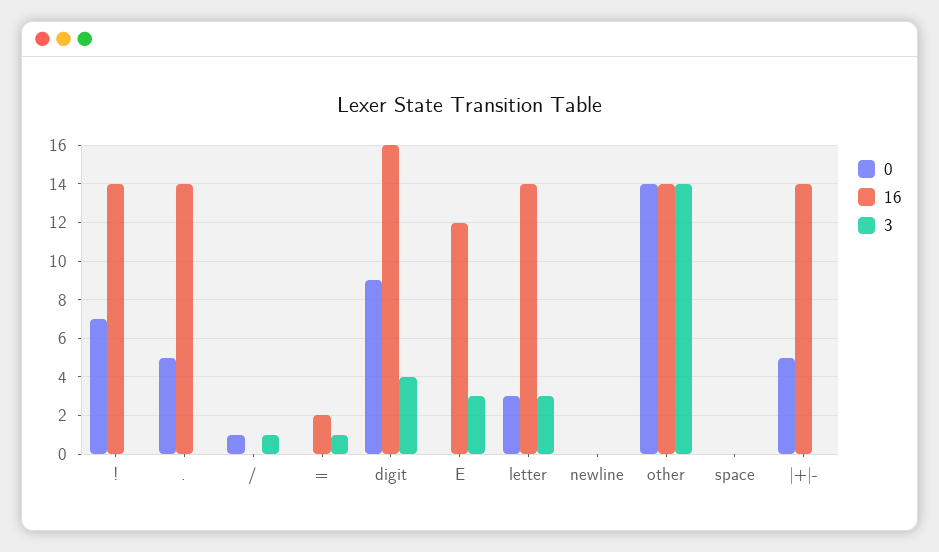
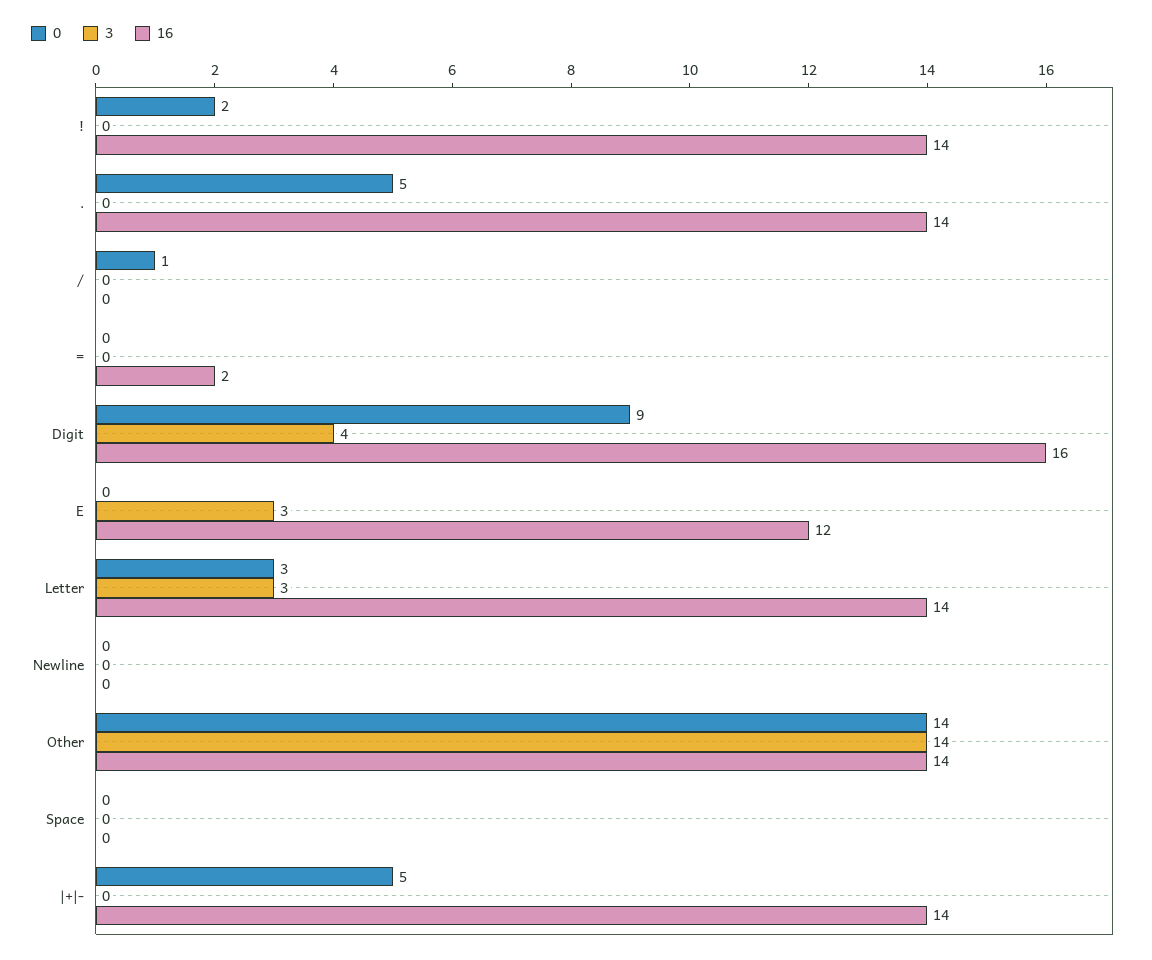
0, !: 7 -> 2
3, /: 1 -> 0
3, =: 1 -> 0

